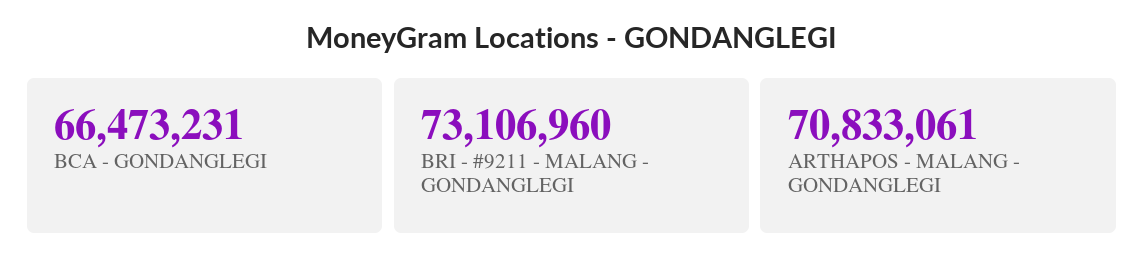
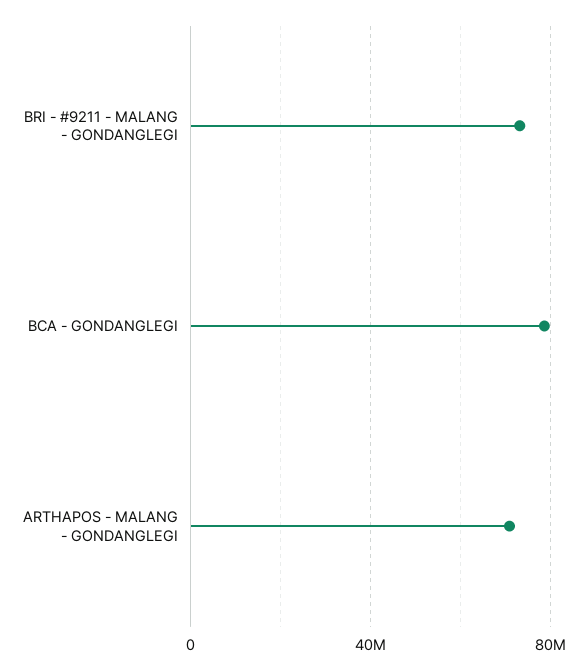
BCA - GONDANGLEGI: 66473231 -> 80000000

